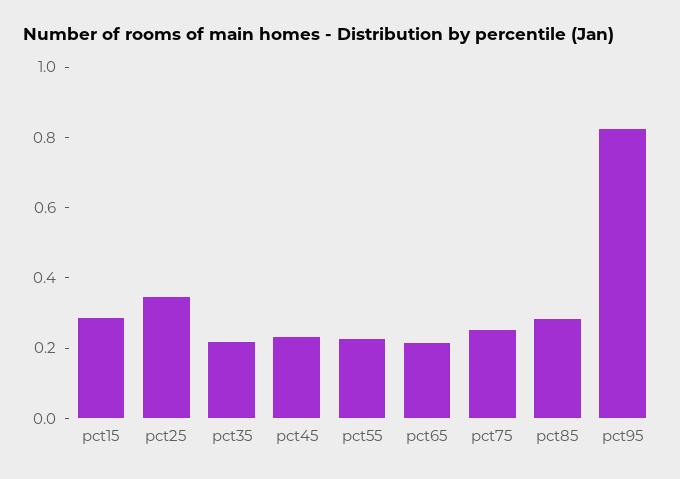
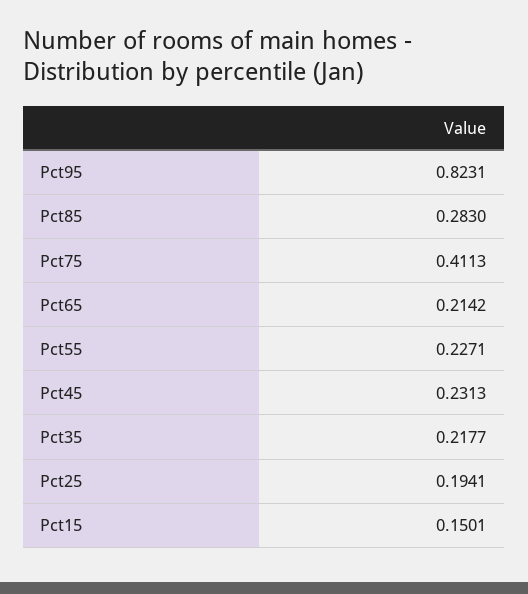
pct15: 0.3 -> 0.1501
pct25: 0.35 -> 0.1941
pct75: 0.25 -> 0.4113

